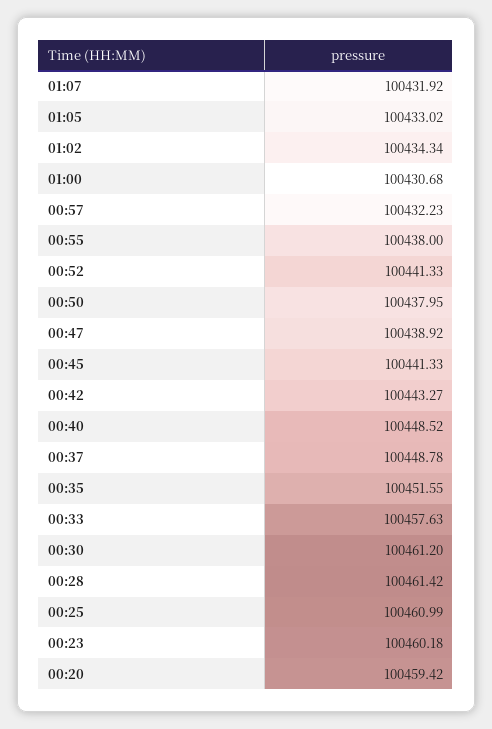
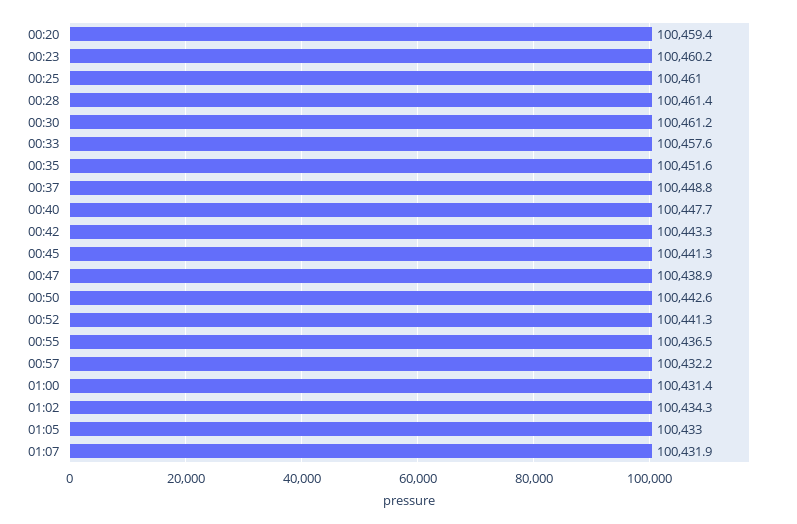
01:00: 100430.68 -> 100431.4
00:55: 100438 -> 100436.5
00:50: 100437.95 -> 100442.6
00:40: 100448.52 -> 100447.7

